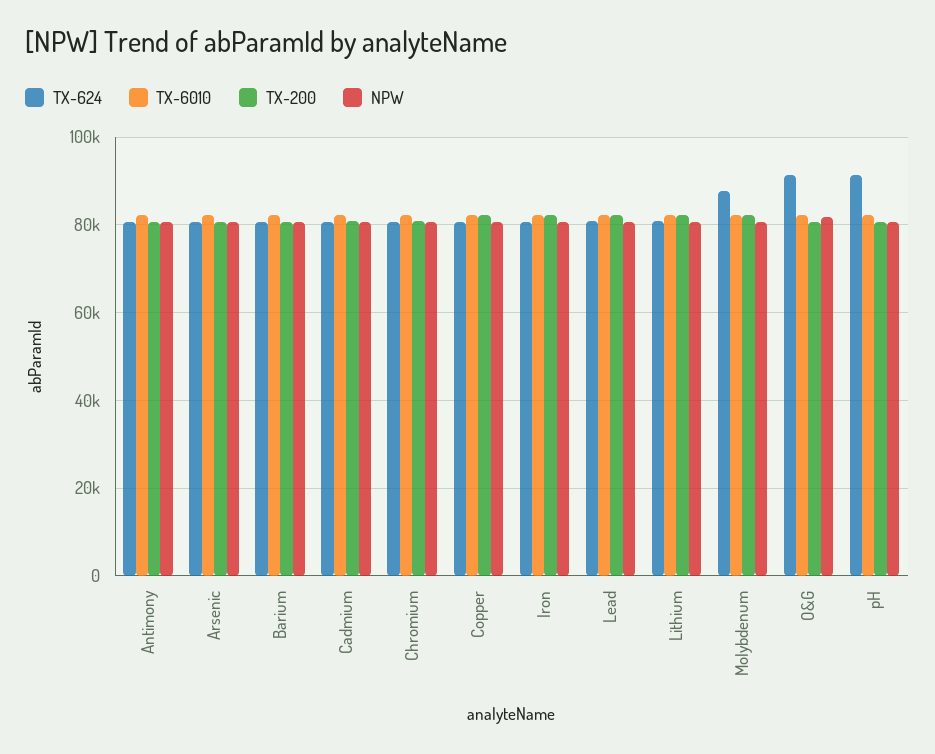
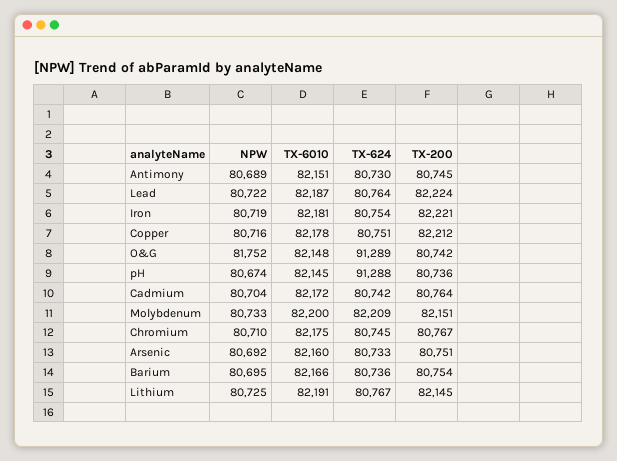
TX-624, Molybdenum: 88000 -> 82209

